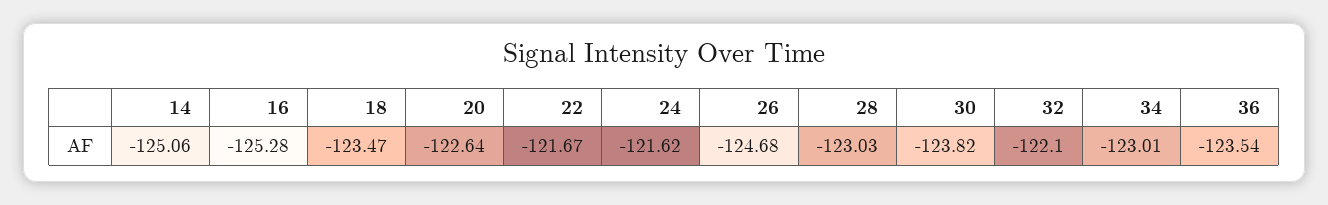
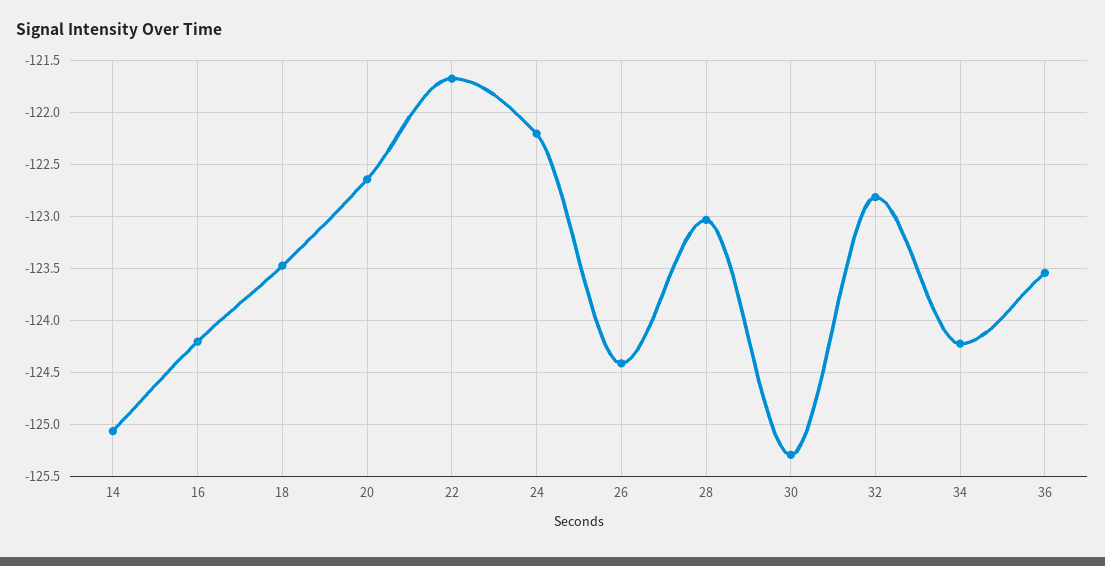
16: -125.28 -> -124.2
24: -121.62 -> -122.2
26: -124.68 -> -124.4
30: -123.82 -> -125.3
32: -122.1 -> -122.8
34: -123.01 -> -124.2

